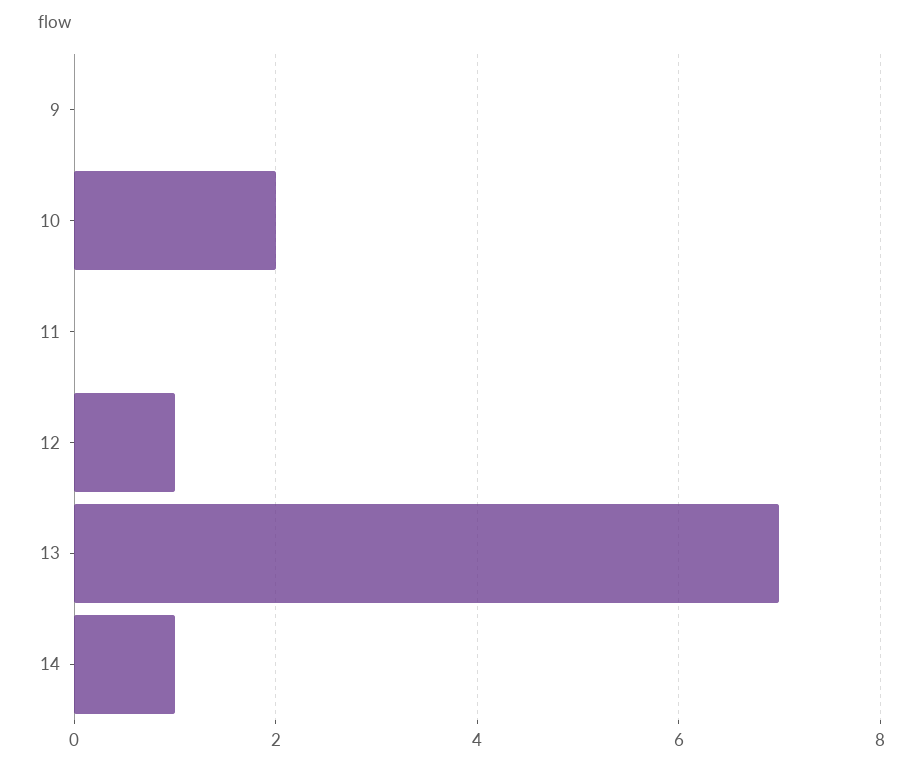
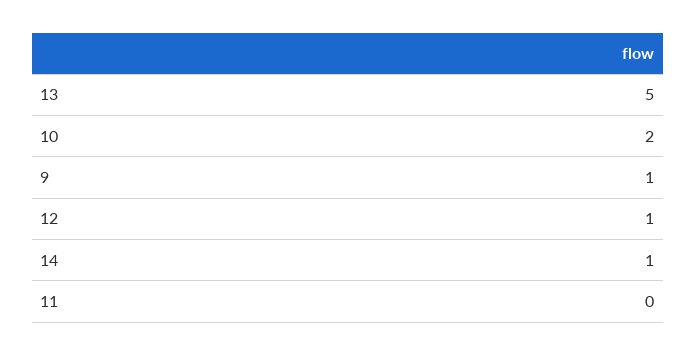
9: 0 -> 1
13: 7 -> 5

